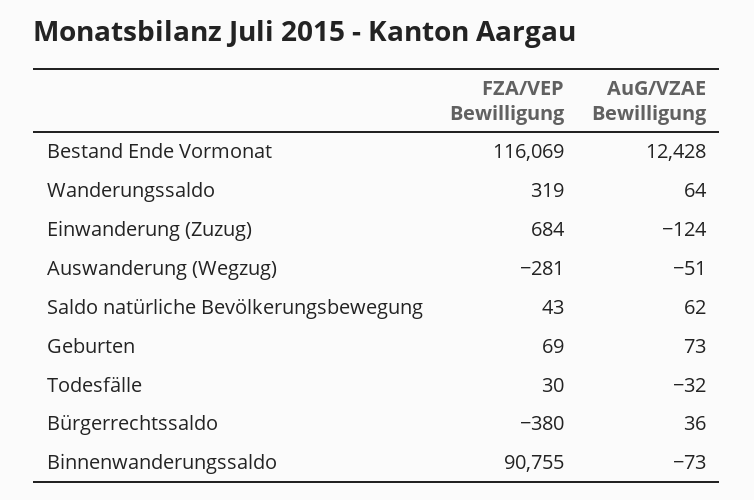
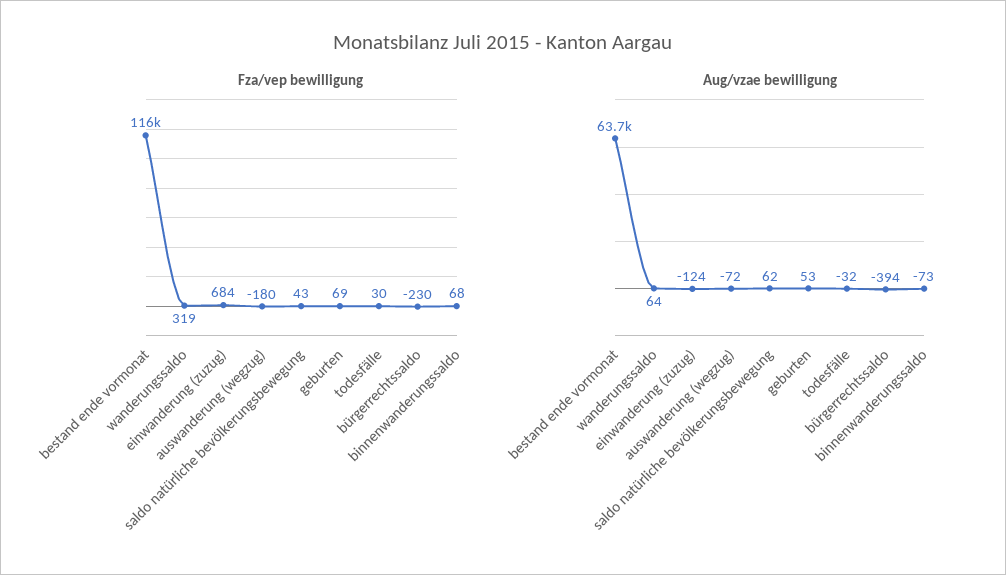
AuG/VZAE Bewilligung, Bestand Ende Vormonat: 12428 -> 63700
FZA/VEP Bewilligung, Auswanderung (Wegzug): -281 -> -180
AuG/VZAE Bewilligung, Auswanderung (Wegzug): -51 -> -72
AuG/VZAE Bewilligung, Geburten: 73 -> 53
FZA/VEP Bewilligung, Bürgerrechtssaldo: -380 -> -230
AuG/VZAE Bewilligung, Bürgerrechtssaldo: 36 -> -394
FZA/VEP Bewilligung, Binnenwanderungssaldo: 90755 -> 68

